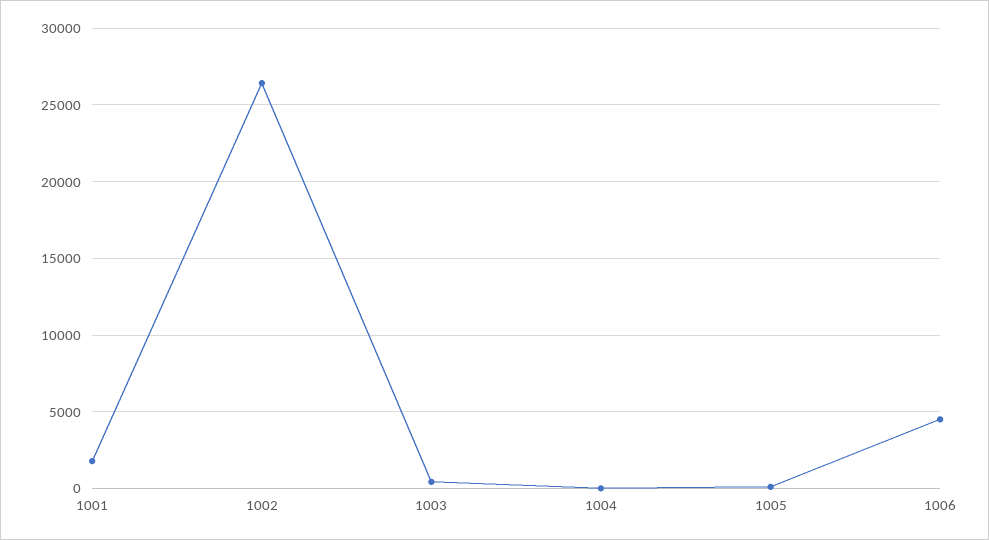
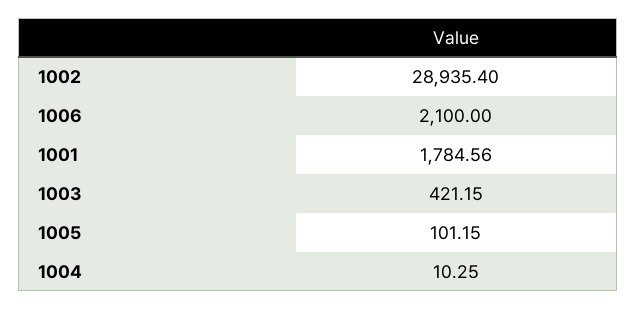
1002: 26500 -> 28935.4
1006: 4500 -> 2100

